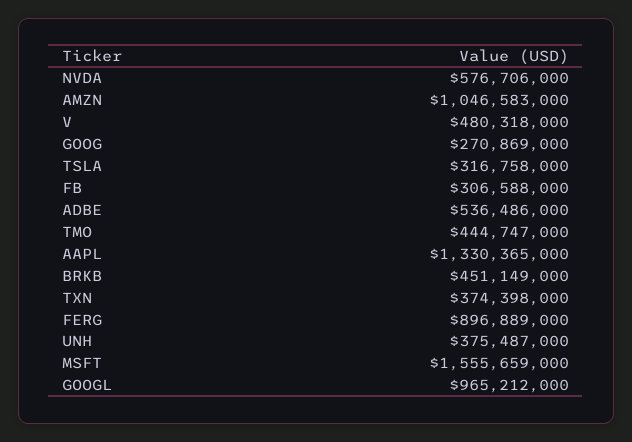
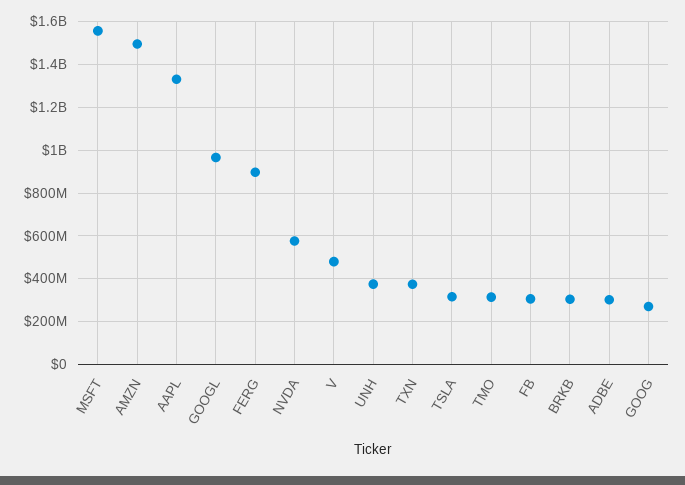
AMZN: 1046583000 -> 1500000000
ADBE: 536486000 -> 300000000
TMO: 444747000 -> 300000000
BRKB: 451149000 -> 300000000

